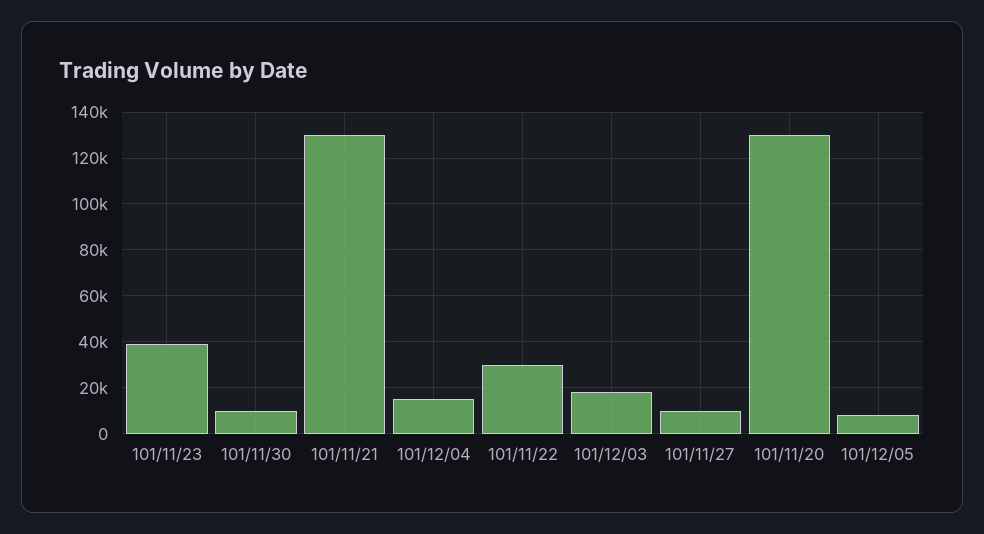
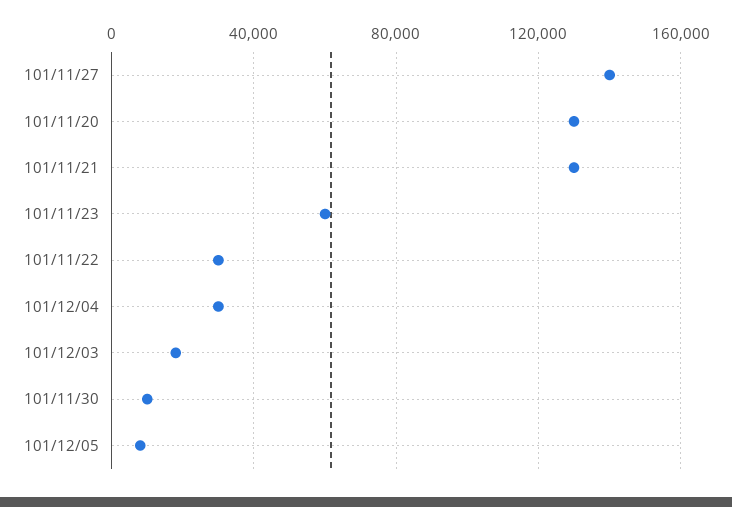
101/11/23: 40000 -> 60000
101/12/04: 15000 -> 30000
101/11/27: 10000 -> 140000

